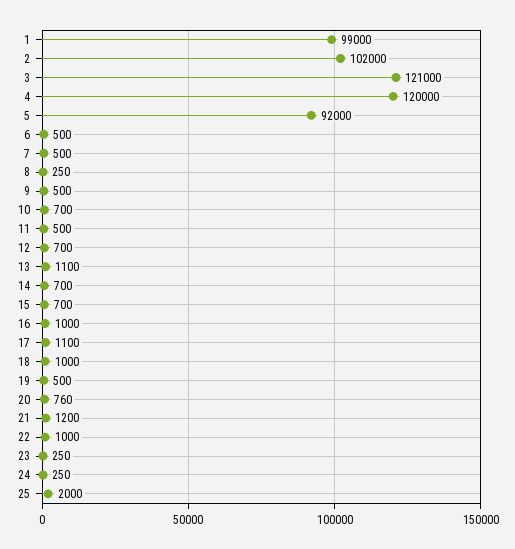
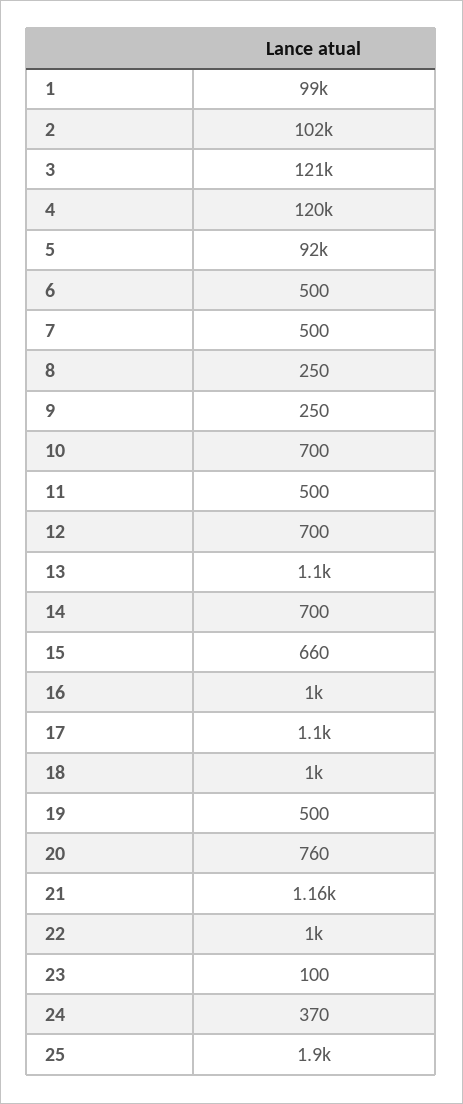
9: 500 -> 250
15: 700 -> 660
21: 1200 -> 1160
23: 250 -> 100
24: 250 -> 370
25: 2000 -> 1900

